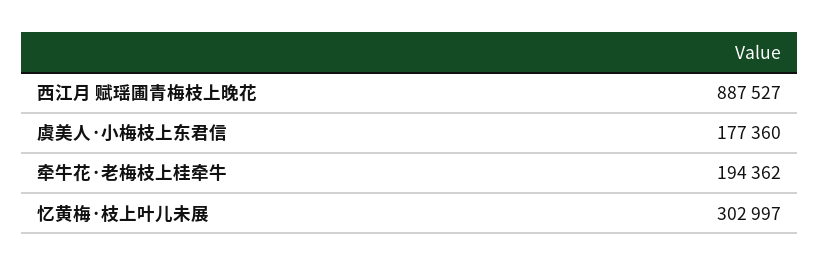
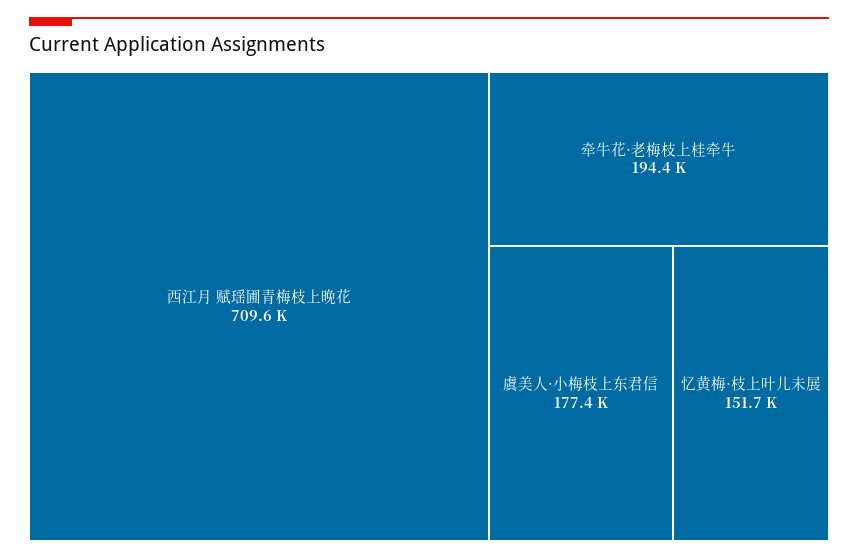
西江月 赋瑶圃青梅枝上晚花: 887527 -> 709600
忆黄梅·枝上叶儿未展: 302997 -> 151700

